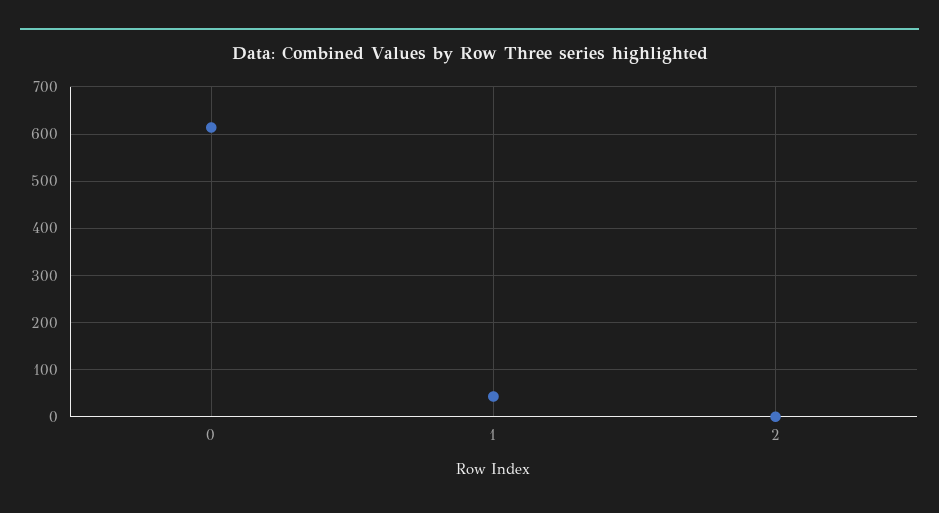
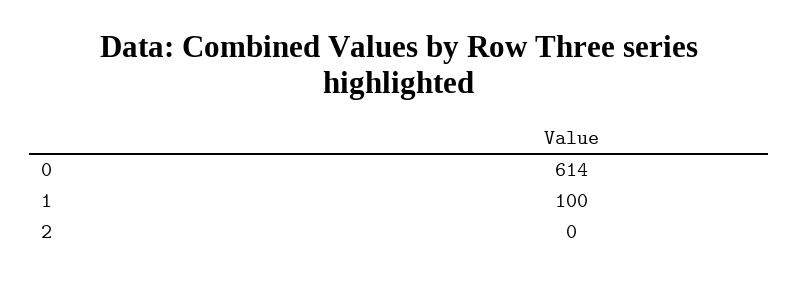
1: 40 -> 100

